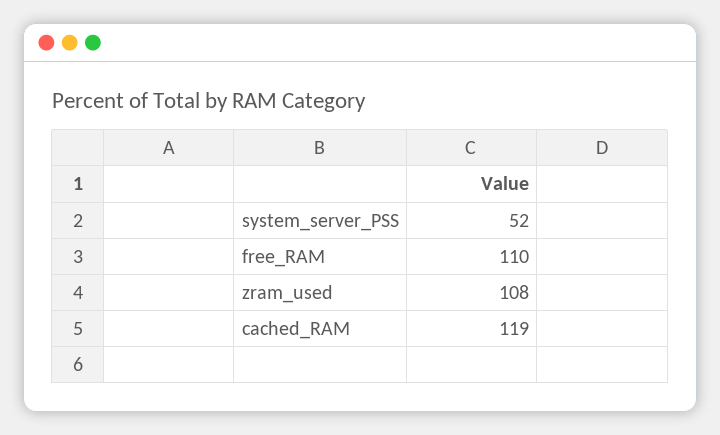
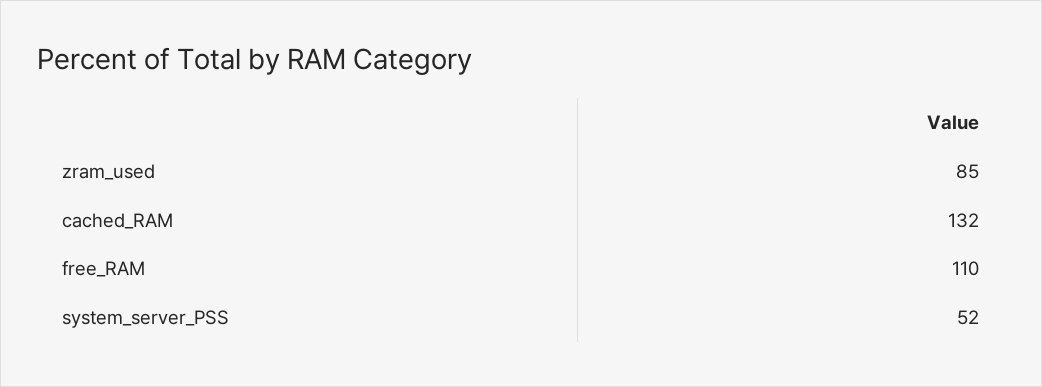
zram_used: 108 -> 85
cached_RAM: 119 -> 132

